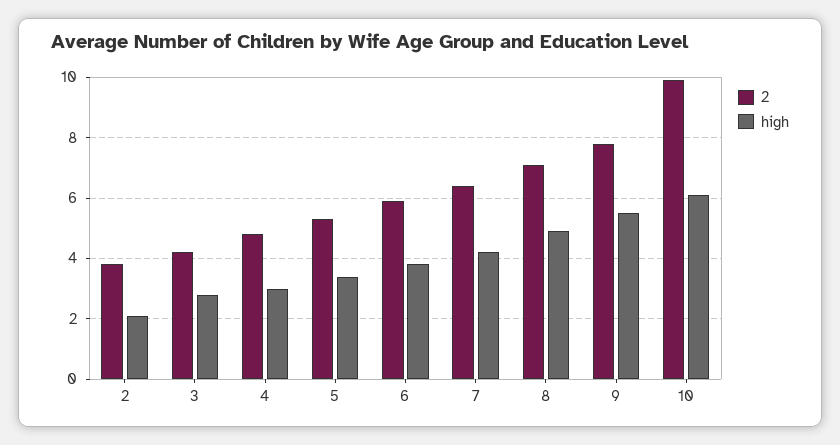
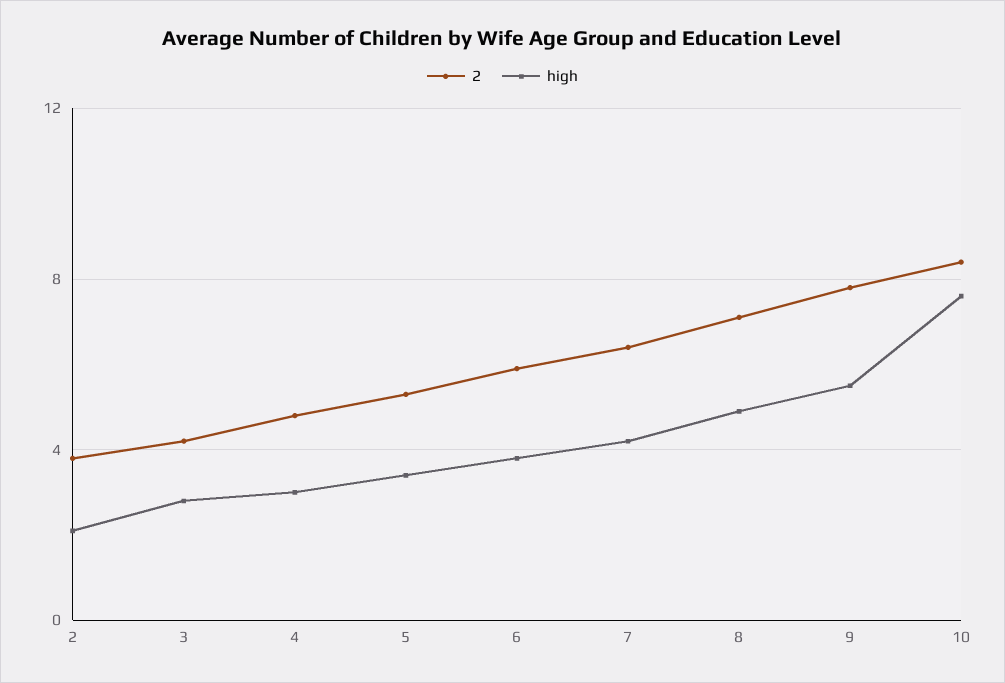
2, 10: 10 -> 8.5
high, 10: 6 -> 7.5

